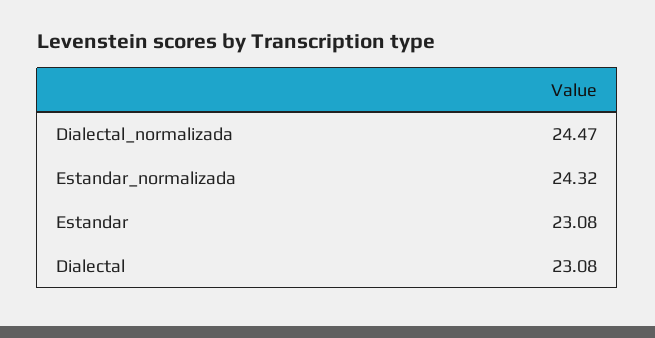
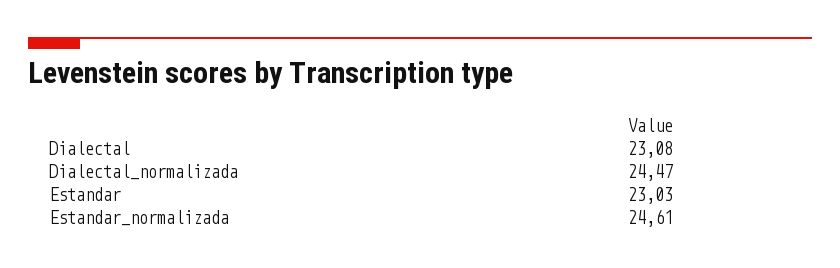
Estandar_normalizada: 24.32 -> 24.61
Estandar: 23.08 -> 23.03

